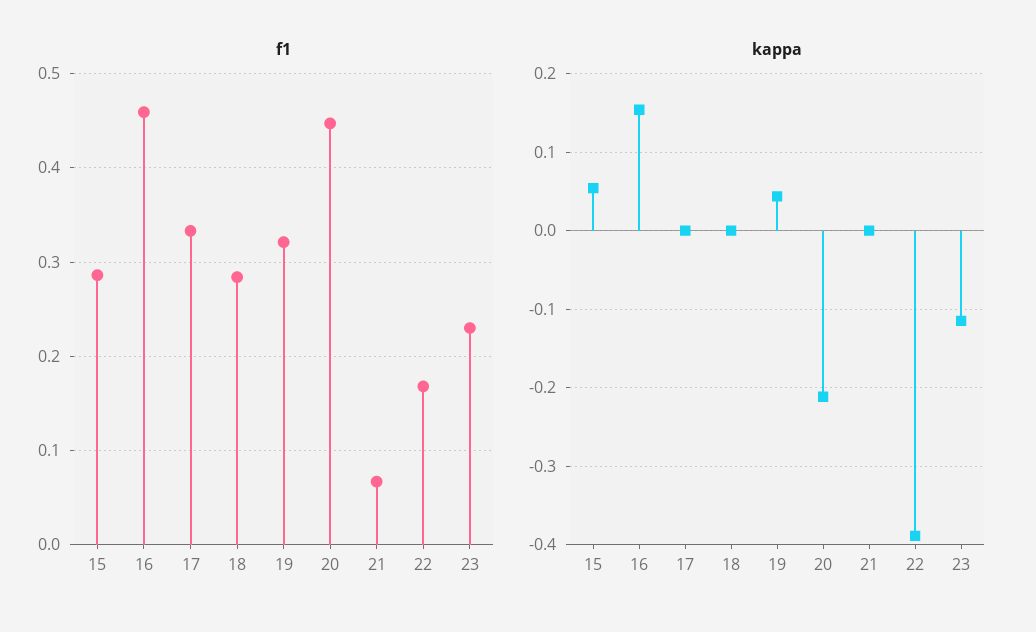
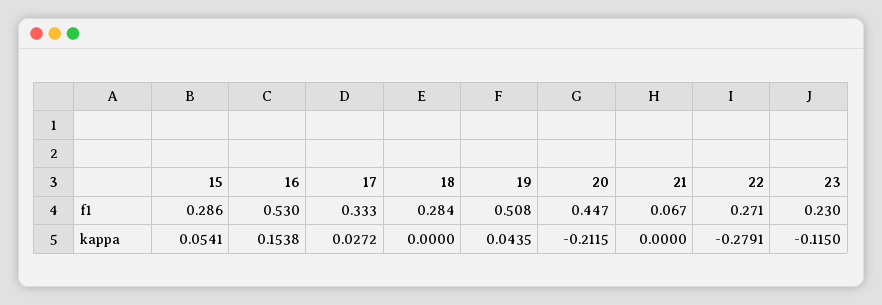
f1, 16: 0.46 -> 0.53
f1, 19: 0.32 -> 0.508
f1, 22: 0.17 -> 0.271
kappa, 17: 0 -> 0.0272
kappa, 22: -0.39 -> -0.2791

